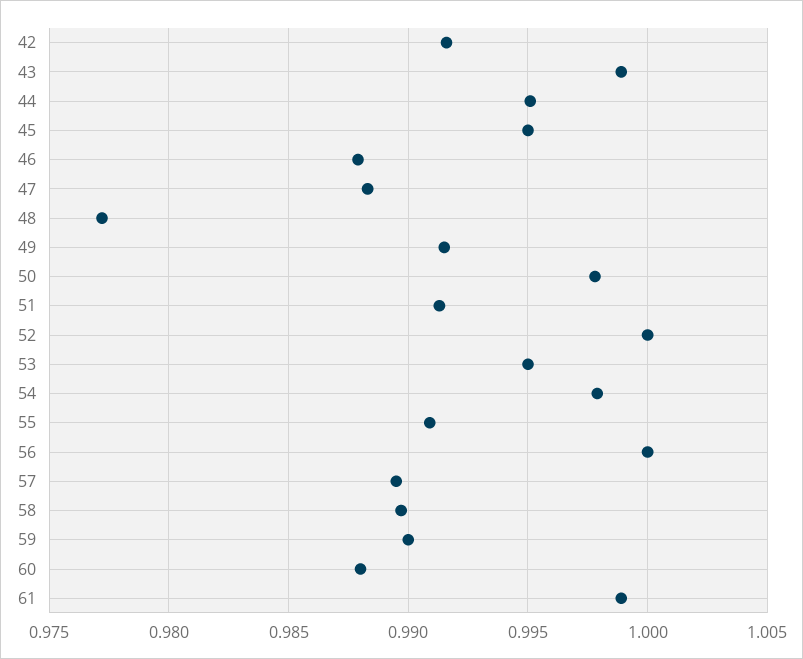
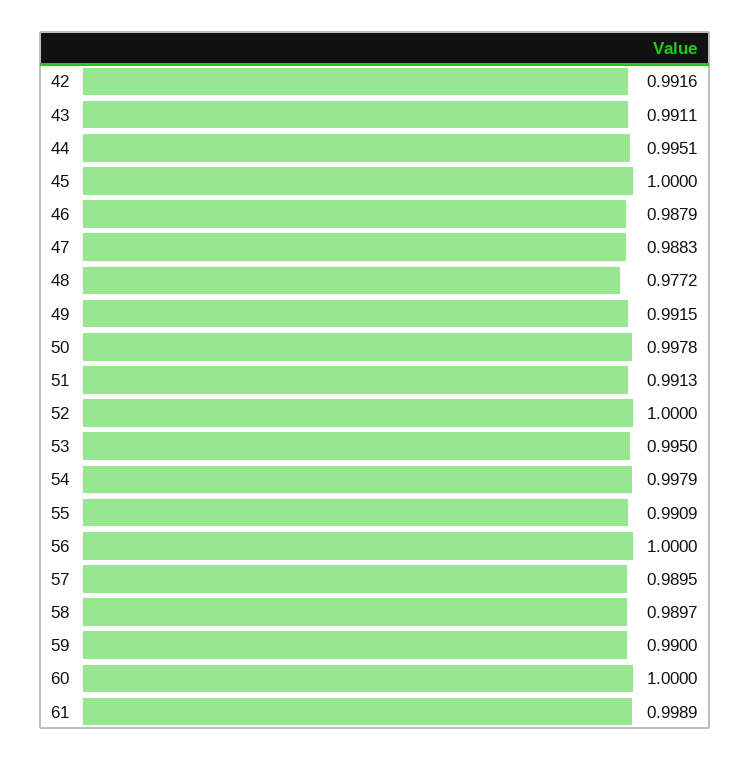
43: 0.999 -> 0.9911
45: 0.995 -> 1
60: 0.988 -> 1

